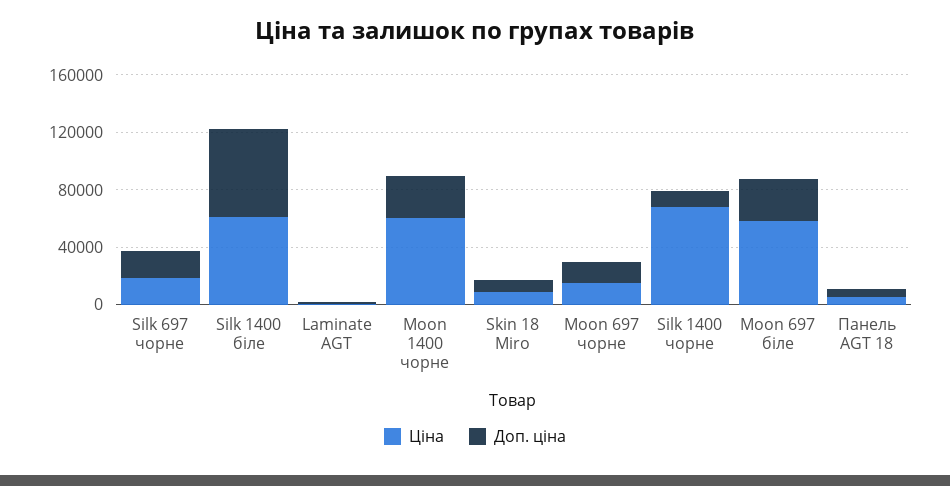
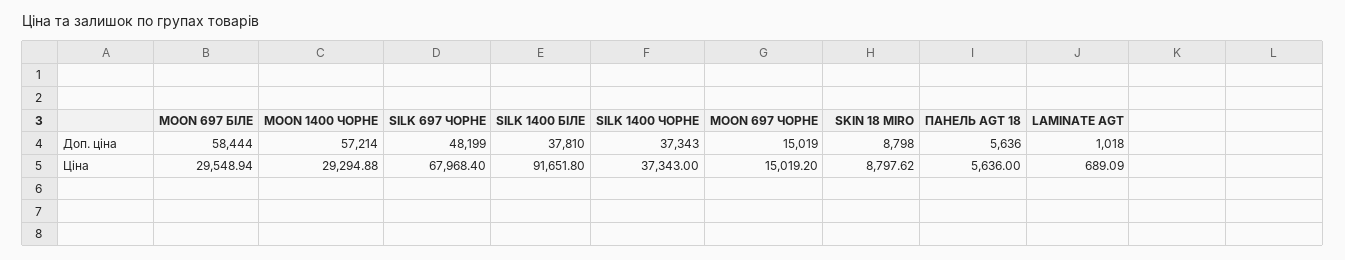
Ціна, Silk 697 чорне: 20000 -> 67968.4
Доп. ціна, Silk 697 чорне: 20000 -> 48199
Ціна, Silk 1400 біле: 60000 -> 91651.8
Доп. ціна, Silk 1400 біле: 60000 -> 37810
Ціна, Moon 1400 чорне: 60000 -> 29294.88
Доп. ціна, Moon 1400 чорне: 30000 -> 57214
Ціна, Silk 1400 чорне: 70000 -> 37343
Доп. ціна, Silk 1400 чорне: 10000 -> 37343
Ціна, Moon 697 біле: 60000 -> 29548.94
Доп. ціна, Moon 697 біле: 30000 -> 58444

